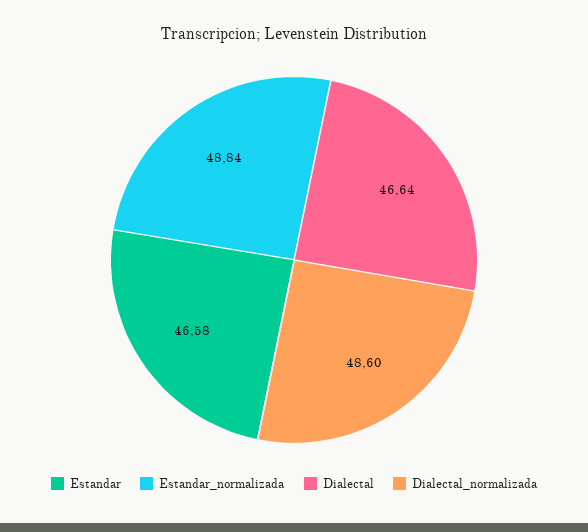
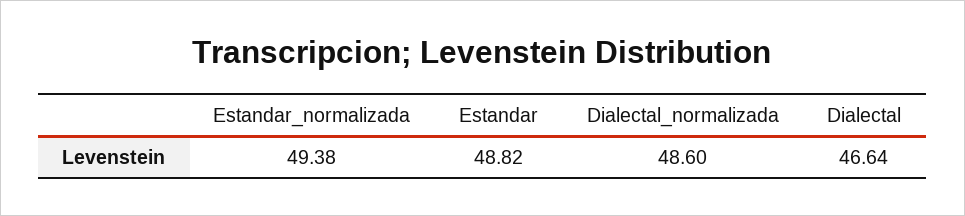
Estandar: 46.58 -> 48.82
Estandar_normalizada: 48.84 -> 49.38

